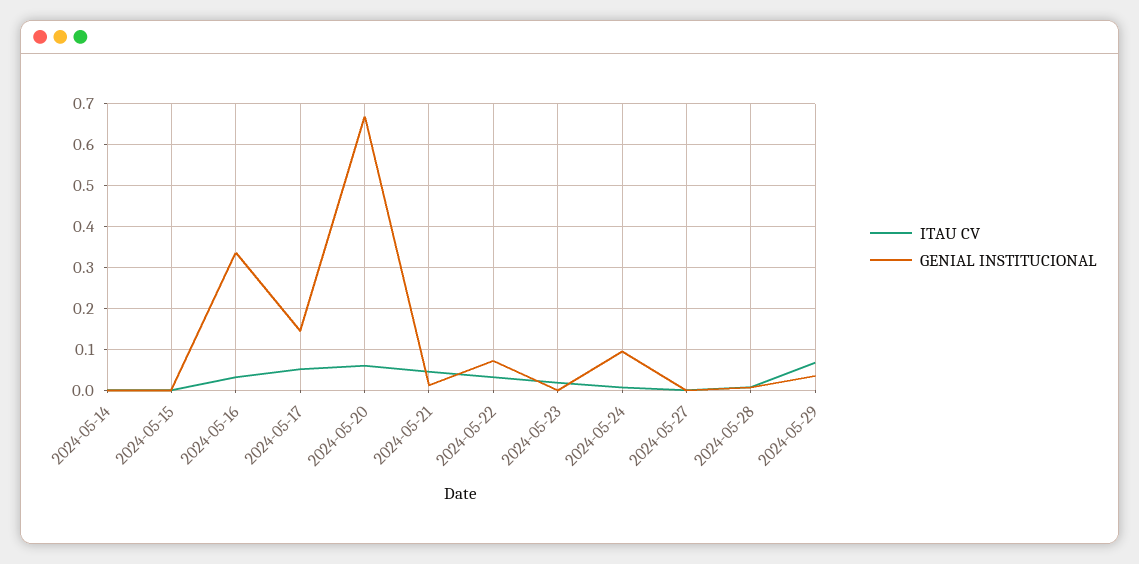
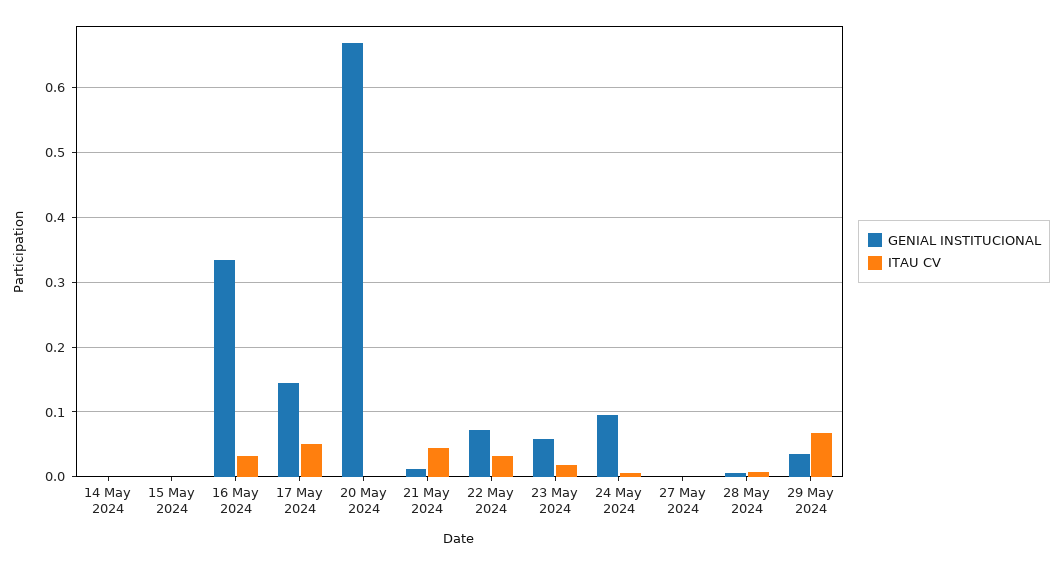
ITAU CV, 2024-05-20: 0.06 -> 0
GENIAL INSTITUCIONAL, 2024-05-23: 0 -> 0.06

